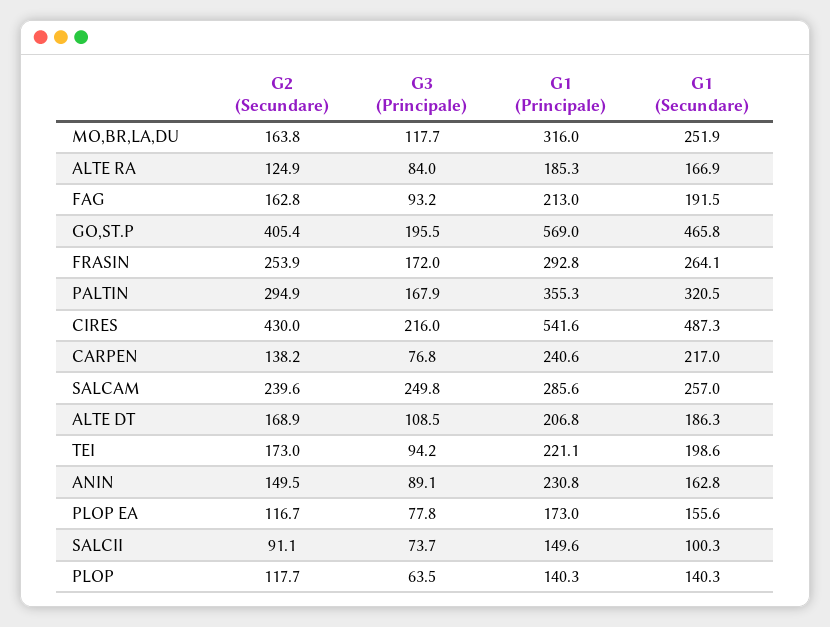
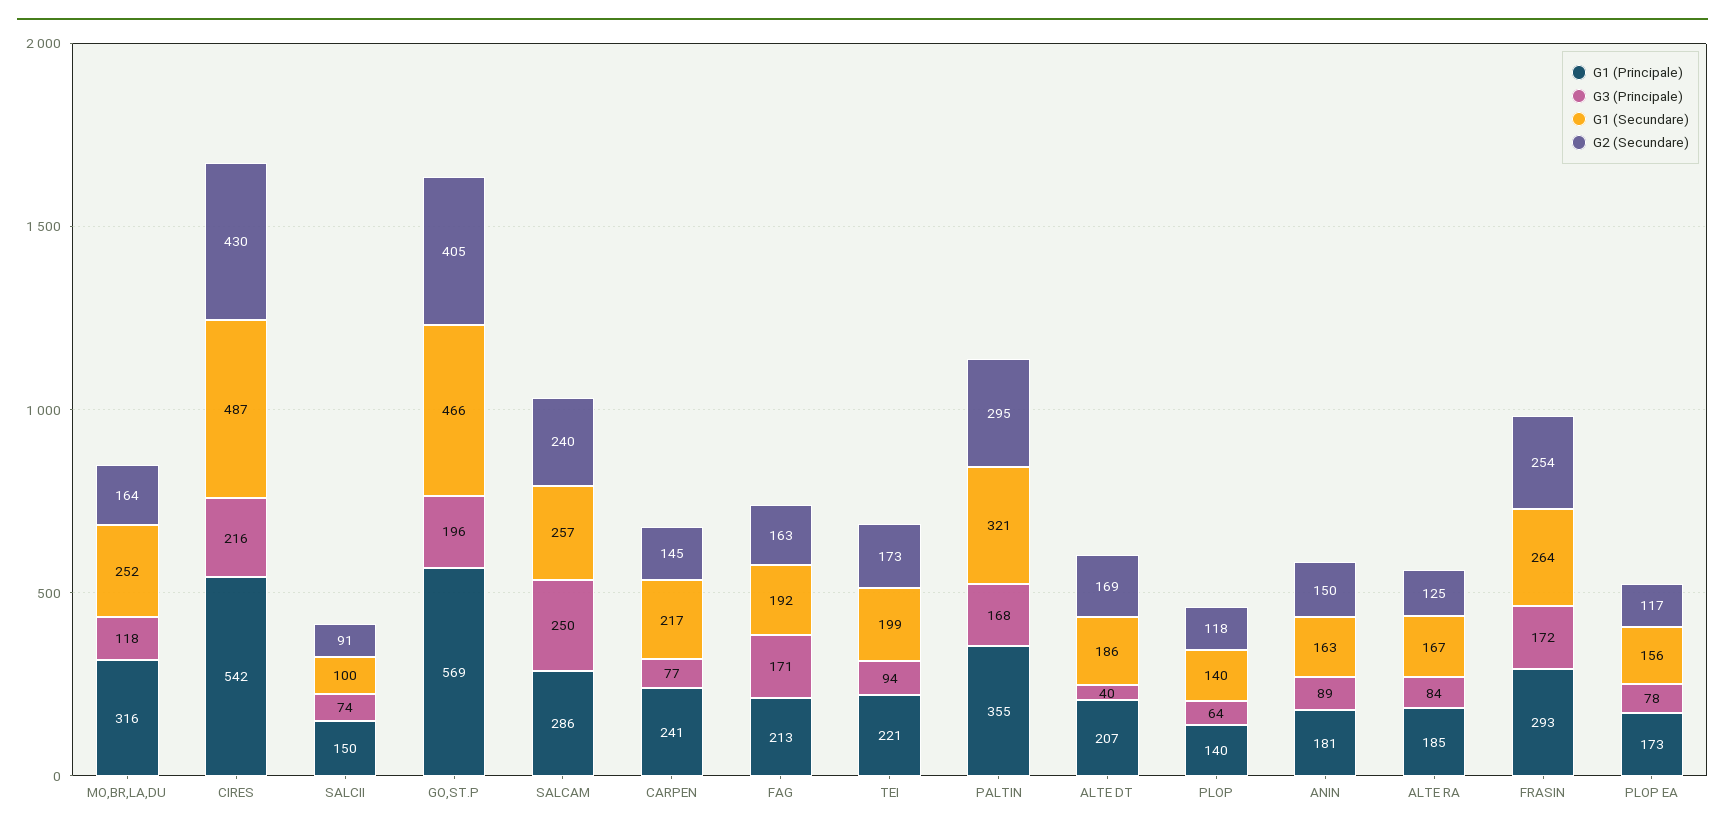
G3 (Principale), FAG: 93.2 -> 171
G2 (Secundare), CARPEN: 138.2 -> 145
G3 (Principale), ALTE DT: 108.5 -> 40
G1 (Principale), ANIN: 230.8 -> 181

